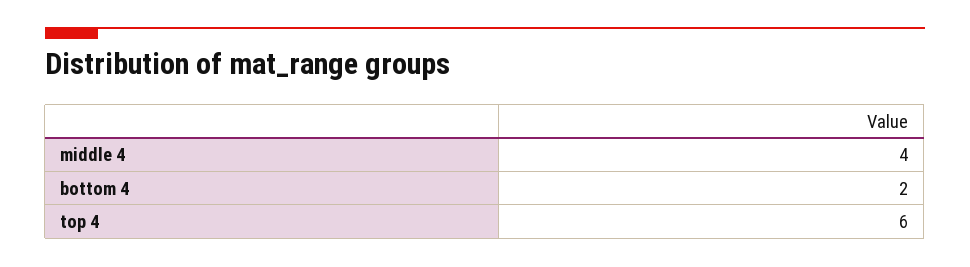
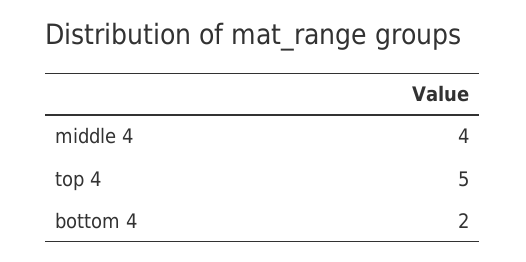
top 4: 6 -> 5

